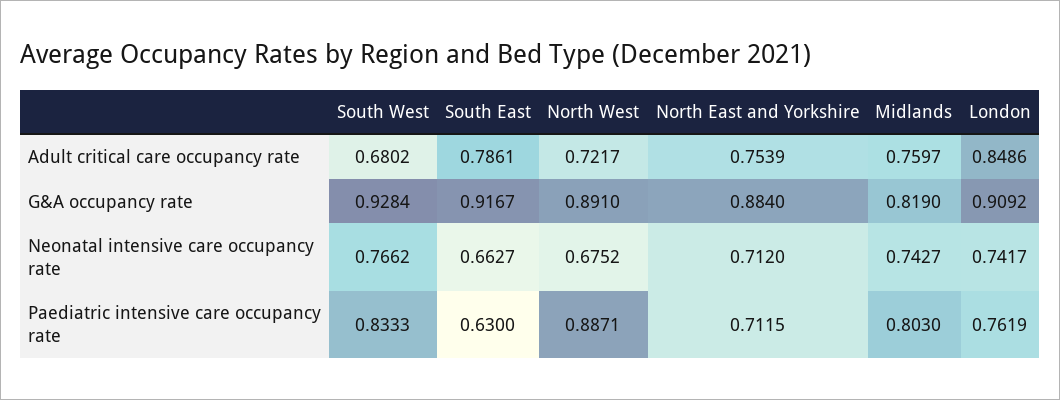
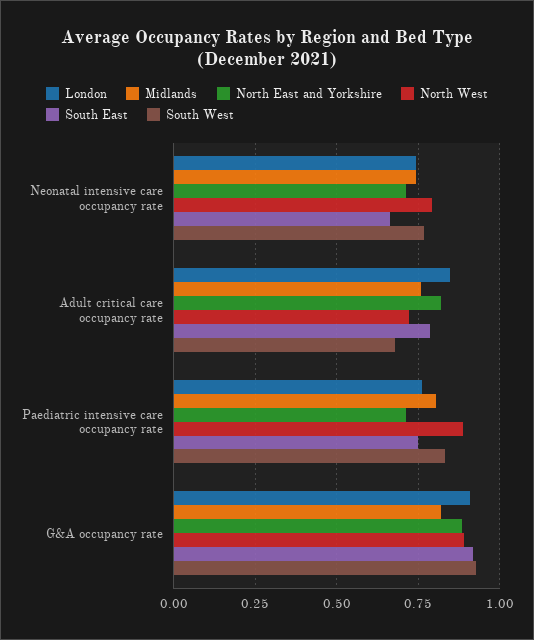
North East and Yorkshire, Adult critical care occupancy rate: 0.7539 -> 0.825
North West, Neonatal intensive care occupancy rate: 0.6752 -> 0.8
South East, Paediatric intensive care occupancy rate: 0.63 -> 0.75

